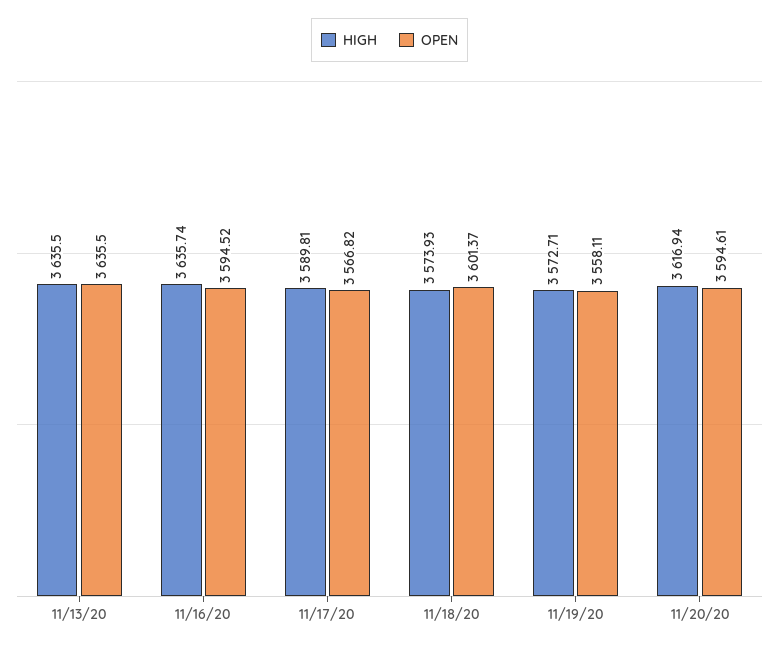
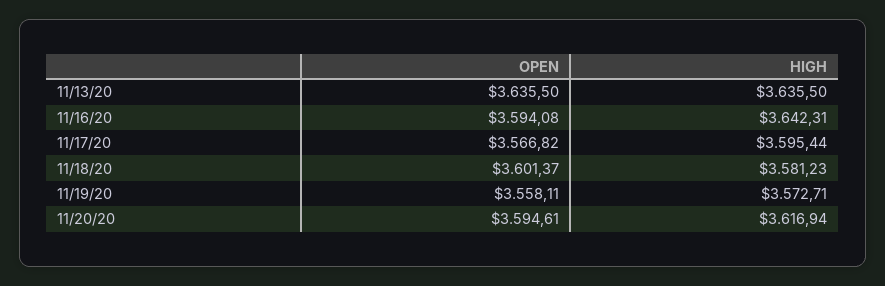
HIGH, 11/16/20: 3635.74 -> 3642.31
OPEN, 11/16/20: 3594.52 -> 3594.08
HIGH, 11/17/20: 3589.81 -> 3595.44
HIGH, 11/18/20: 3573.93 -> 3581.23

